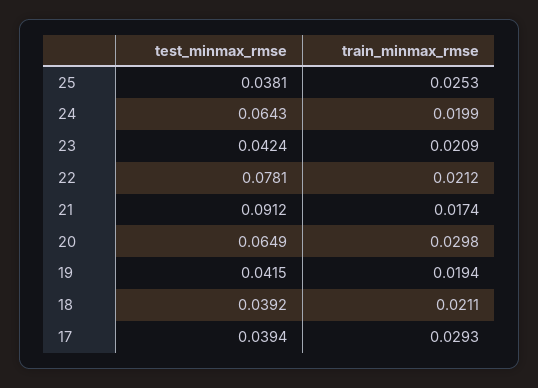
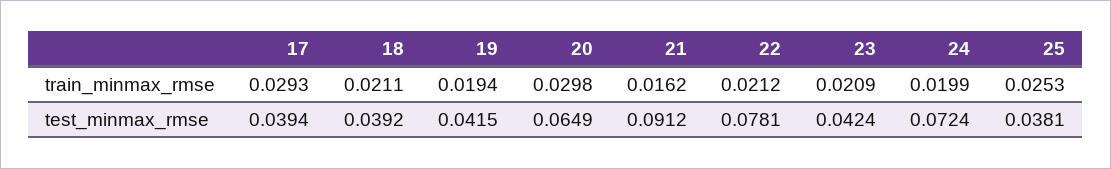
test_minmax_rmse, 24: 0.0643 -> 0.0724
train_minmax_rmse, 21: 0.0174 -> 0.0162

